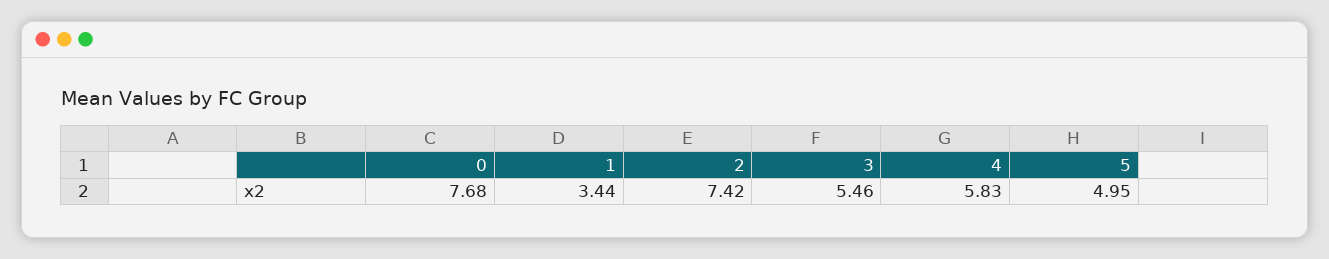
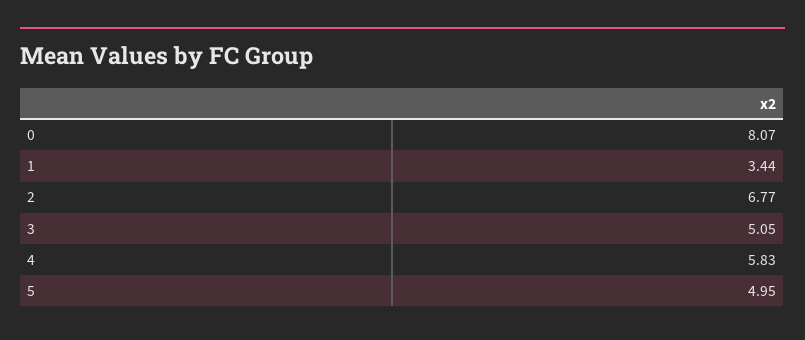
0: 7.68 -> 8.07
2: 7.42 -> 6.77
3: 5.46 -> 5.05

